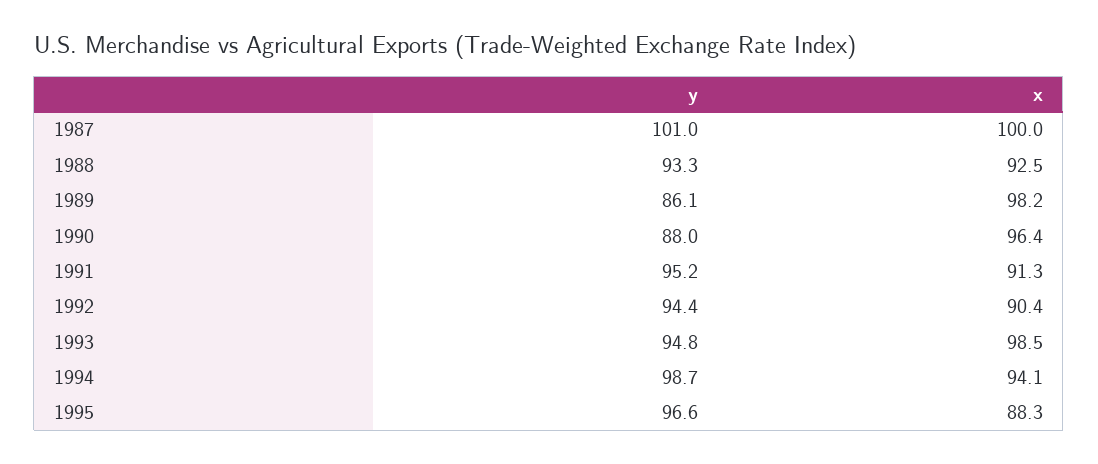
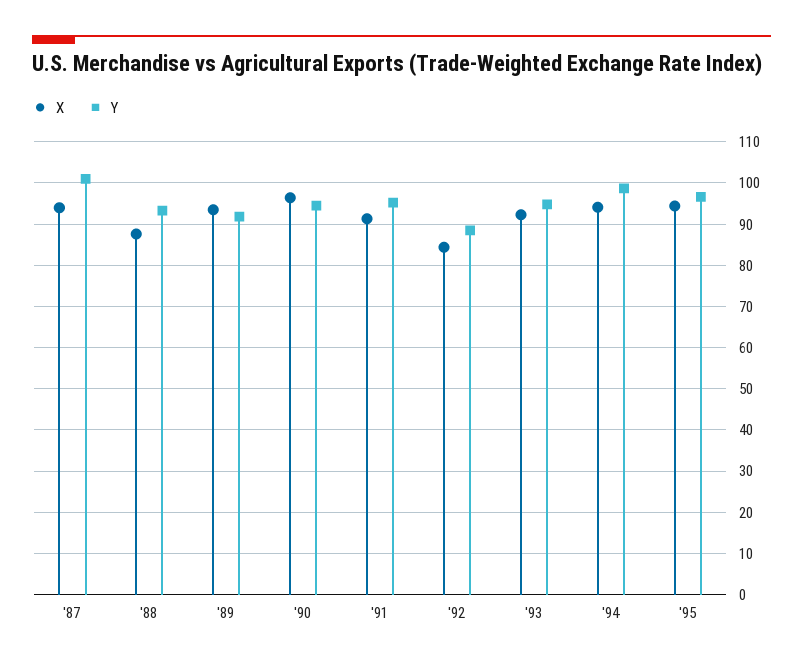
x, 1987: 100 -> 94
x, 1988: 92.5 -> 88
y, 1989: 86.1 -> 92
x, 1989: 98.2 -> 94
y, 1990: 88 -> 94
y, 1992: 94.4 -> 88
x, 1992: 90.4 -> 84
x, 1993: 98.5 -> 92
x, 1995: 88.3 -> 94

